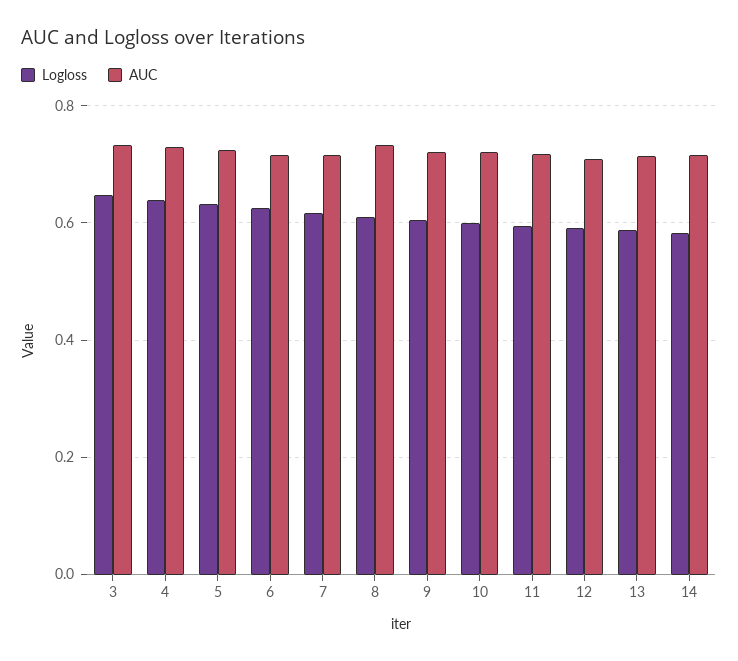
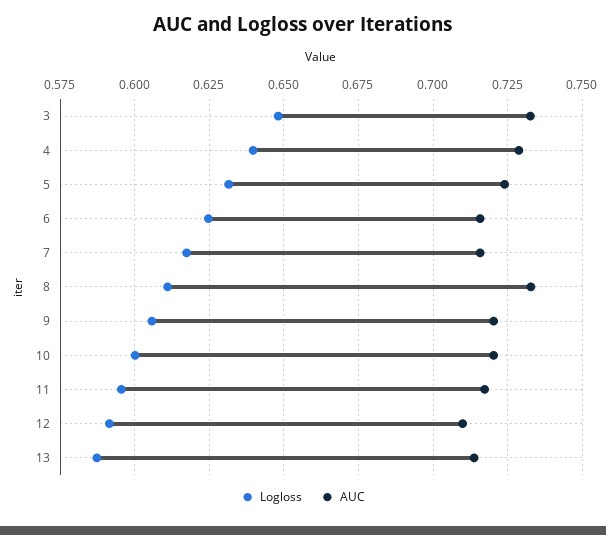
Logloss, 14: 0.58 -> none
AUC, 14: 0.72 -> none

